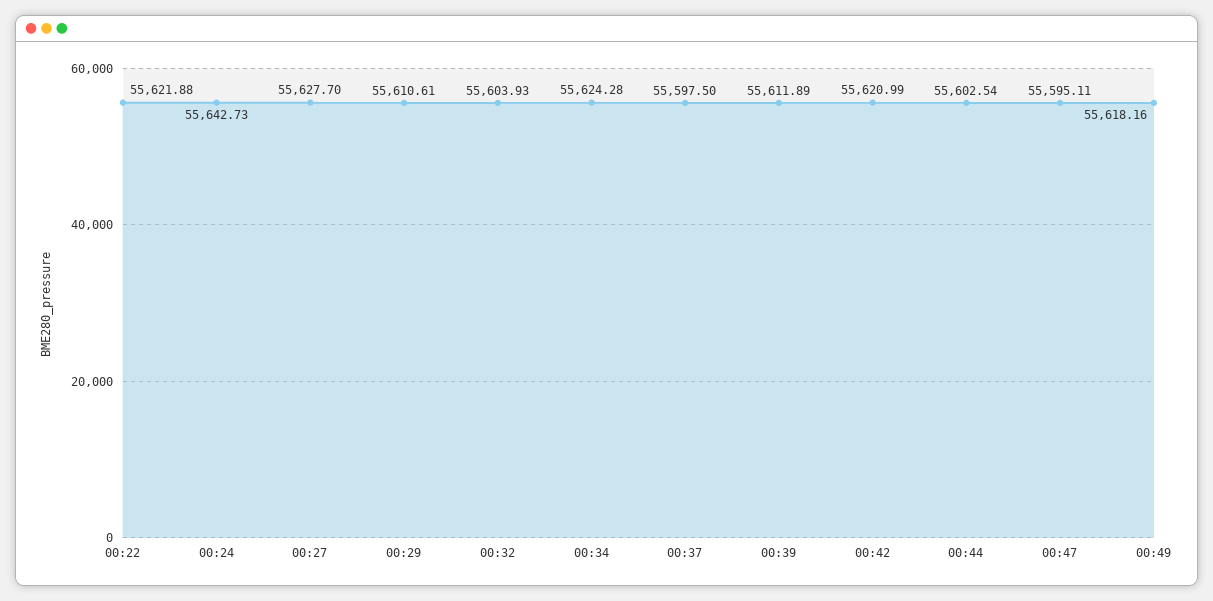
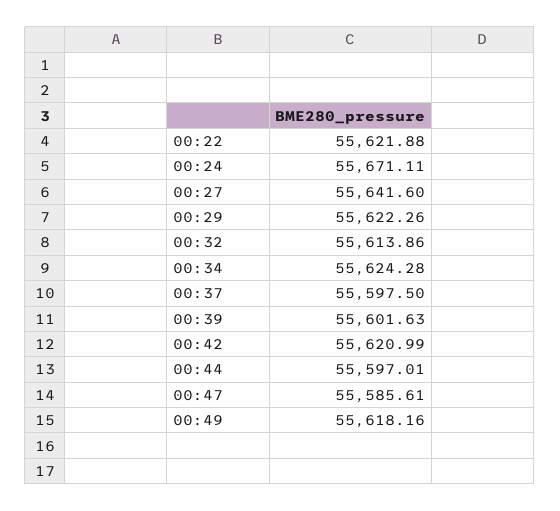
00:24: 55642.73 -> 55671.11
00:27: 55627.7 -> 55641.6
00:29: 55610.61 -> 55622.26
00:32: 55603.93 -> 55613.86
00:39: 55611.89 -> 55601.63
00:44: 55602.54 -> 55597.01
00:47: 55595.11 -> 55585.61

